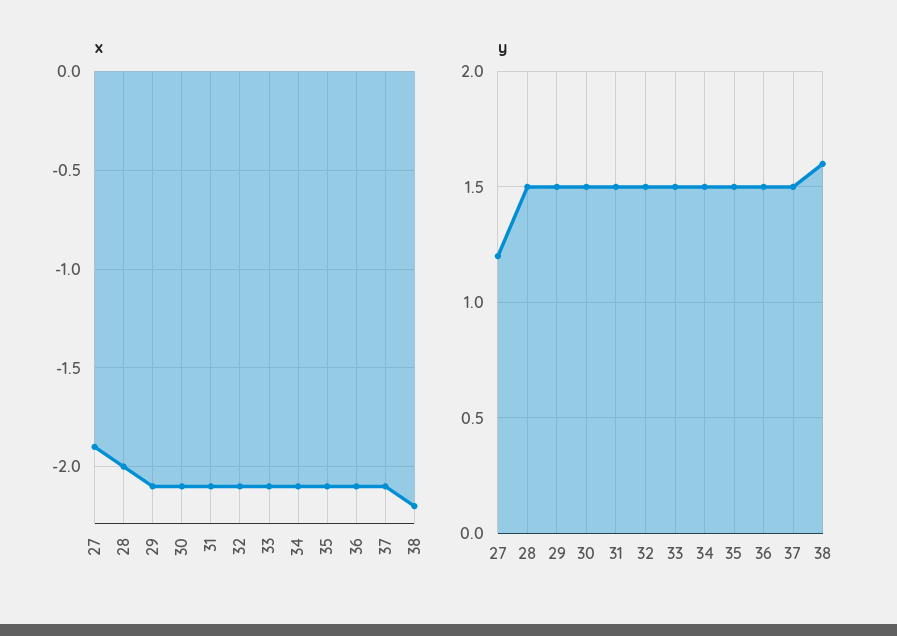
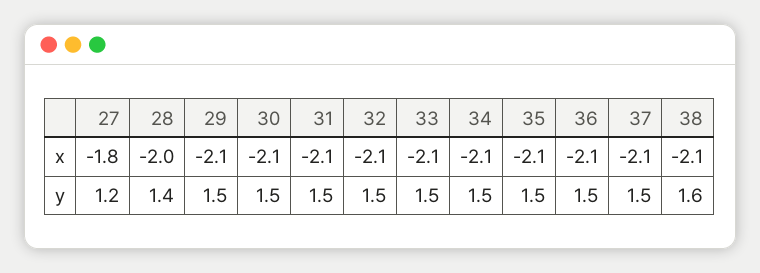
x, 27: -1.9 -> -1.8
x, 38: -2.2 -> -2.1
y, 28: 1.5 -> 1.4

